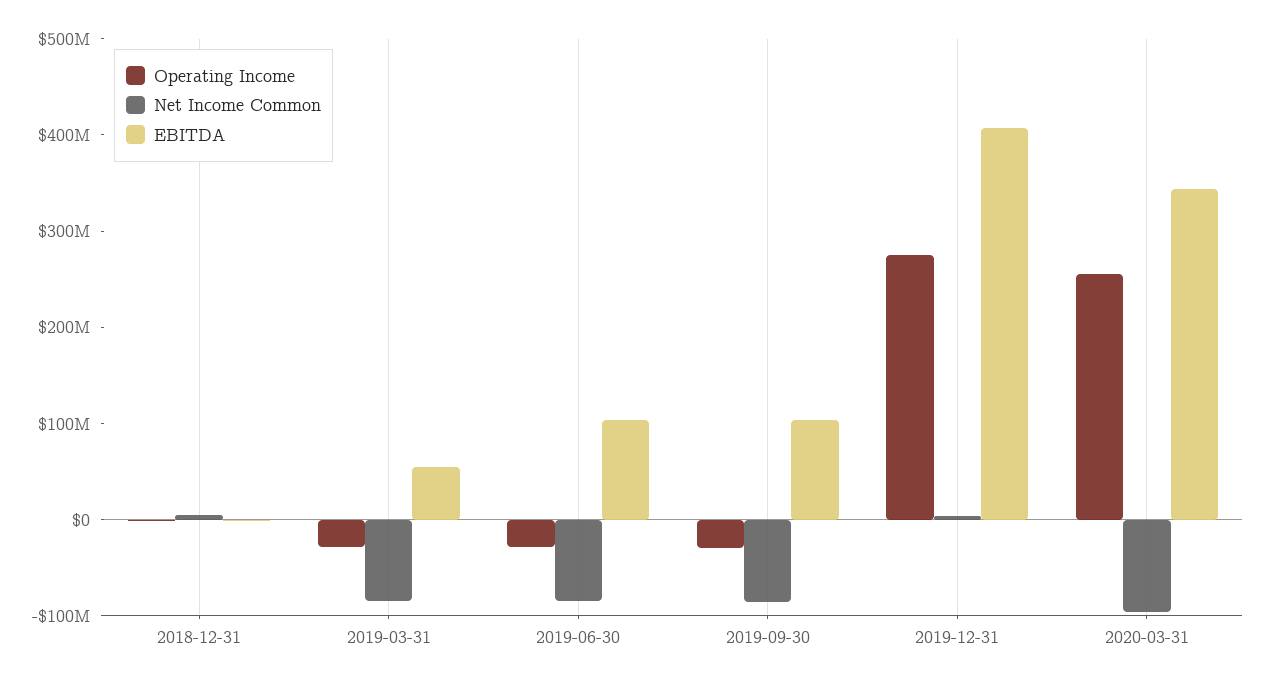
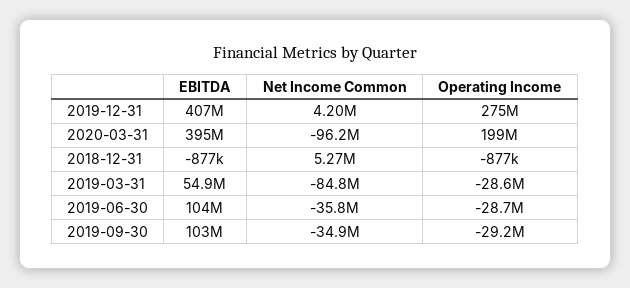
Net Income Common, 2019-06-30: -80000000 -> -35800000
Net Income Common, 2019-09-30: -80000000 -> -34900000
Operating Income, 2020-03-31: 260000000 -> 199000000
EBITDA, 2020-03-31: 340000000 -> 395000000

